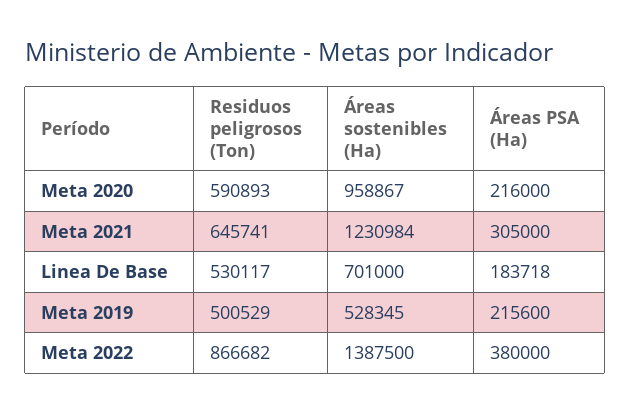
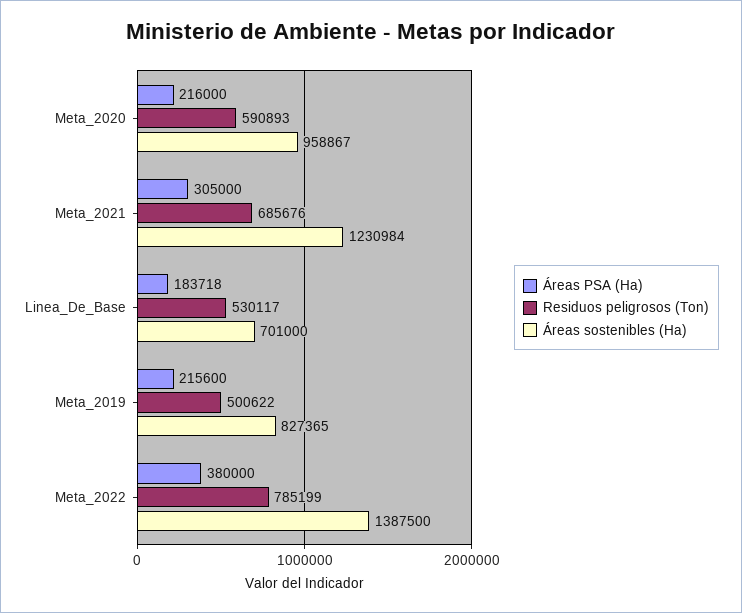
Residuos peligrosos (Ton), Meta 2021: 645741 -> 685676
Residuos peligrosos (Ton), Meta 2019: 500529 -> 500622
Áreas sostenibles (Ha), Meta 2019: 528345 -> 827365
Residuos peligrosos (Ton), Meta 2022: 866682 -> 785199

